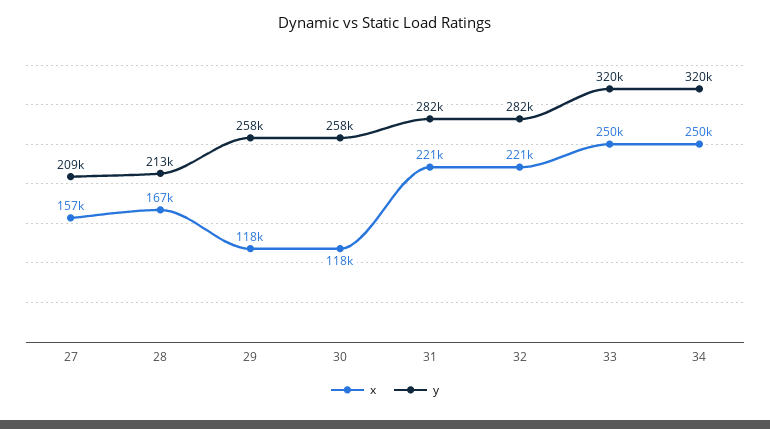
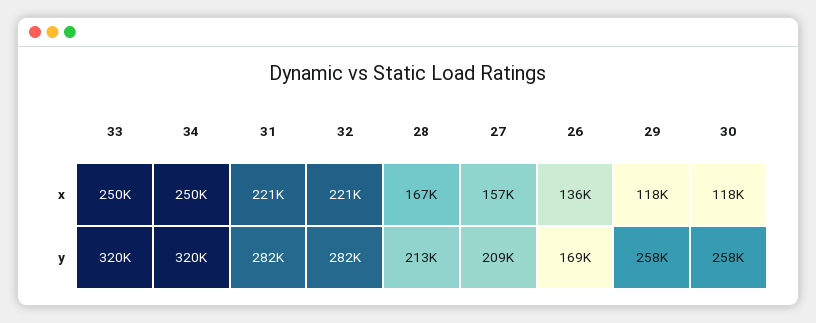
x, 26: none -> 136000
y, 26: none -> 169000

